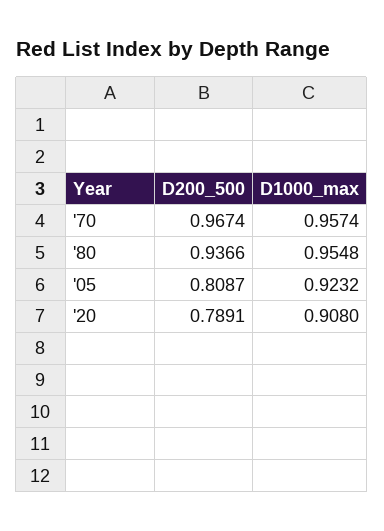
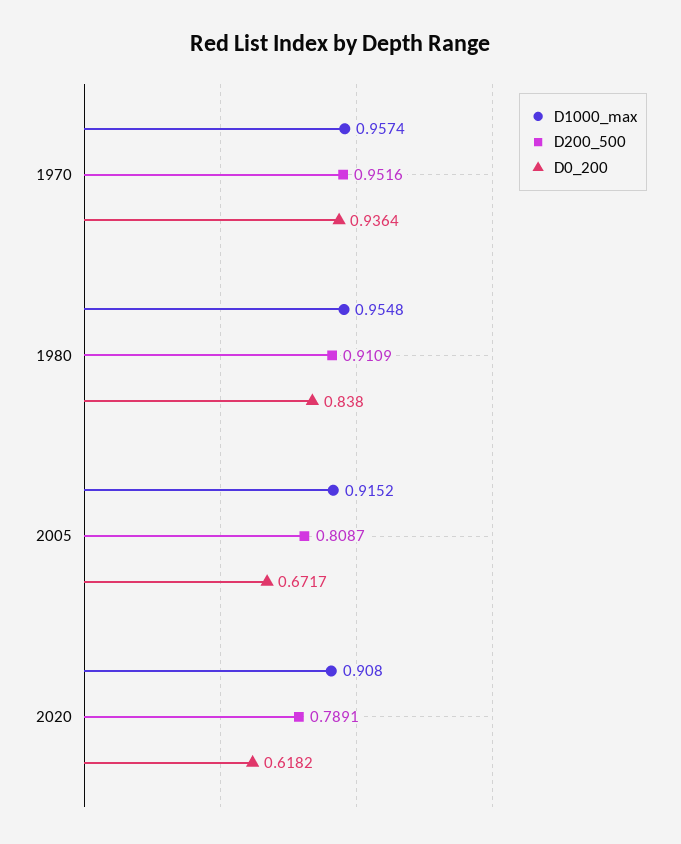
D200_500, '70: 0.9674 -> 0.9516
D200_500, '80: 0.9366 -> 0.9109
D1000_max, '05: 0.9232 -> 0.9152
D0_200, '70: none -> 0.9364
D0_200, '80: none -> 0.838
D0_200, '05: none -> 0.6717
D0_200, '20: none -> 0.6182

